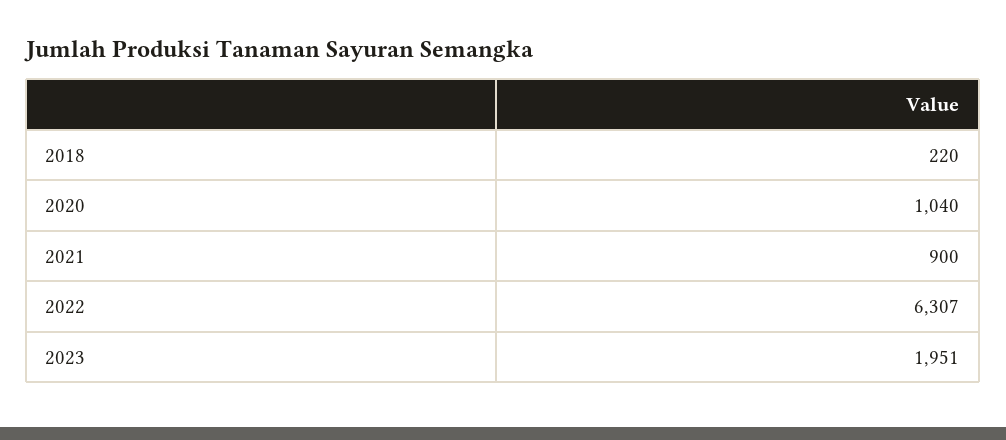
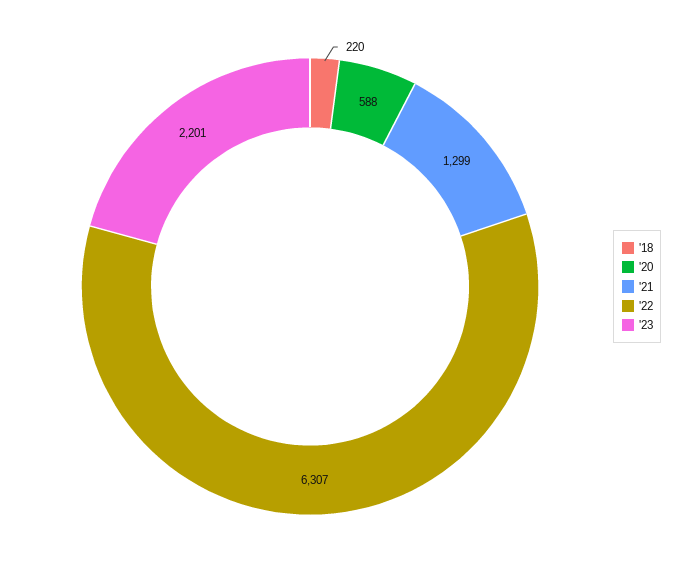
2020: 1040 -> 588
2021: 900 -> 1299
2023: 1951 -> 2201

